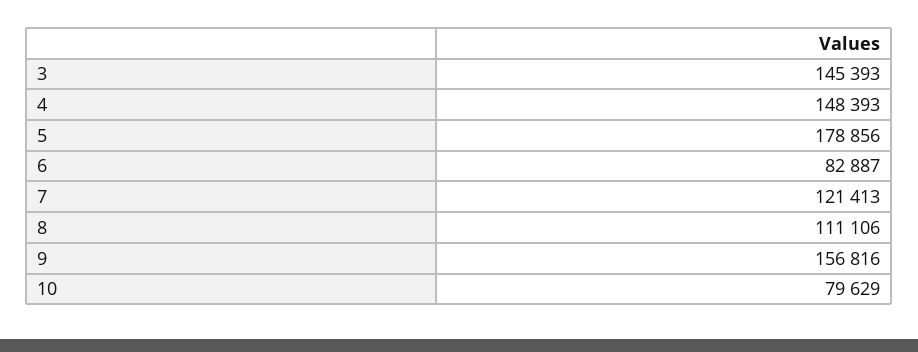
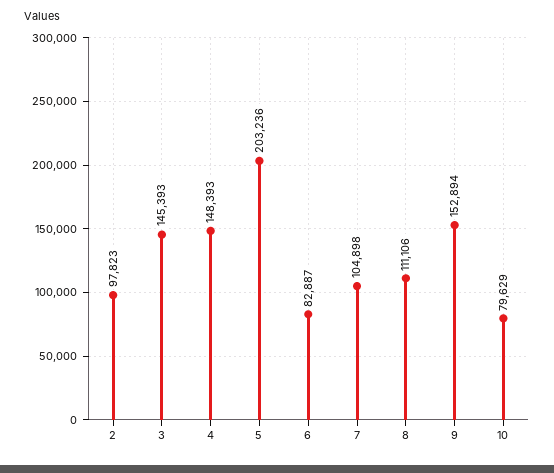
5: 178856 -> 203236
7: 121413 -> 104898
9: 156816 -> 152894
2: none -> 97823

